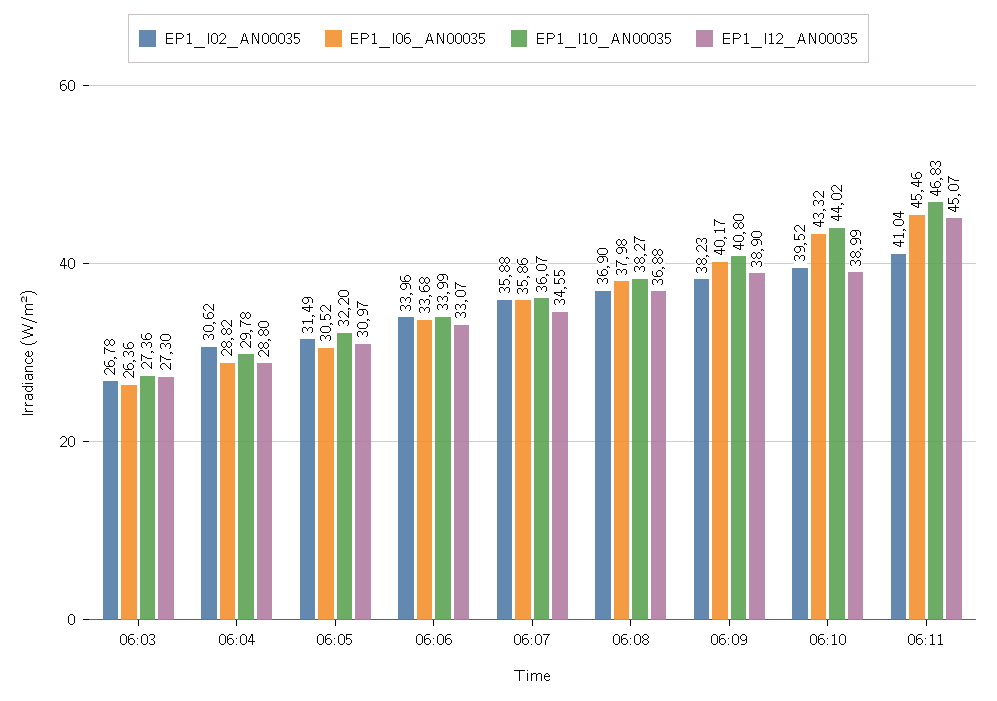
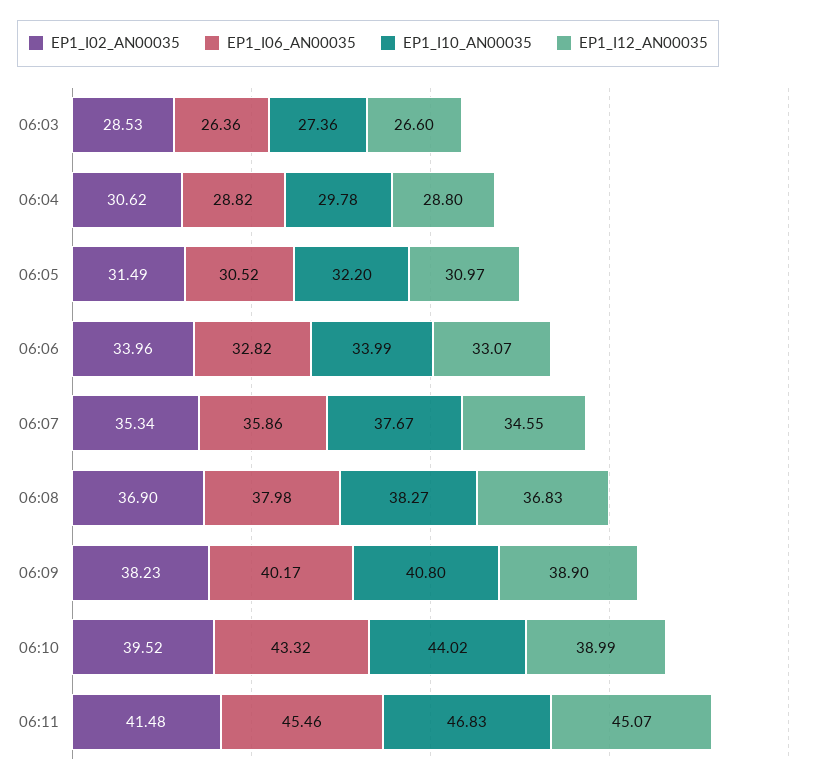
EP1_I02_AN00035, 06:03: 26.78 -> 28.53
EP1_I12_AN00035, 06:03: 27.3 -> 26.6
EP1_I06_AN00035, 06:06: 33.68 -> 32.82
EP1_I02_AN00035, 06:07: 35.88 -> 35.34
EP1_I10_AN00035, 06:07: 36.07 -> 37.67
EP1_I12_AN00035, 06:08: 36.88 -> 36.83
EP1_I02_AN00035, 06:11: 41.04 -> 41.48

